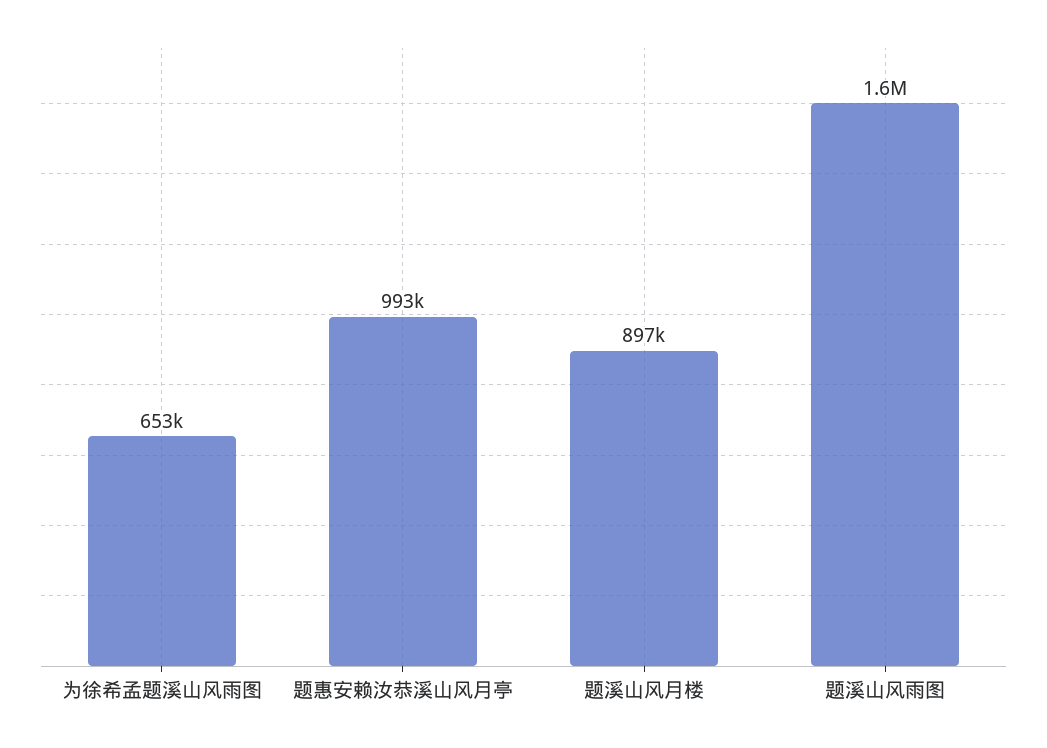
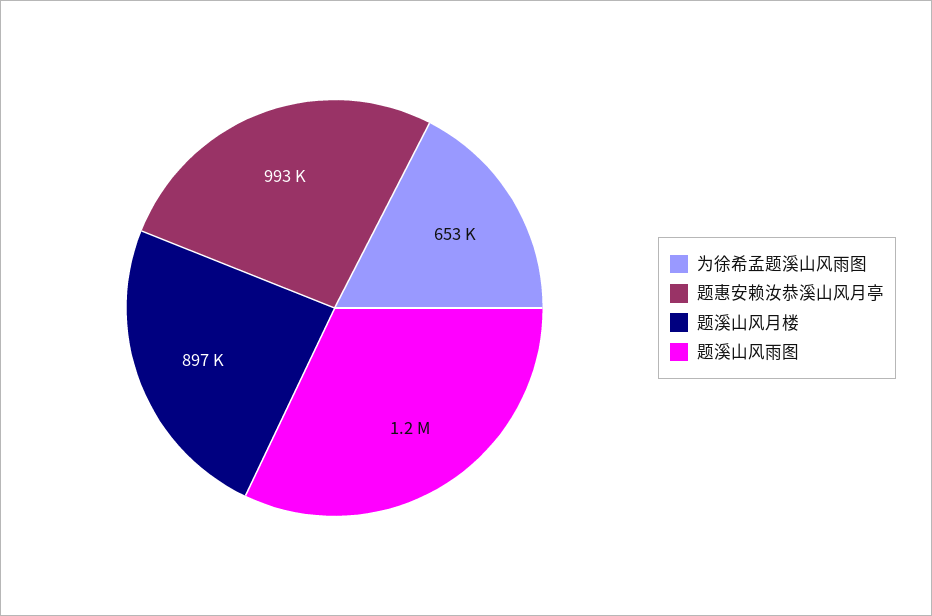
题溪山风雨图: 1600000 -> 1200000

